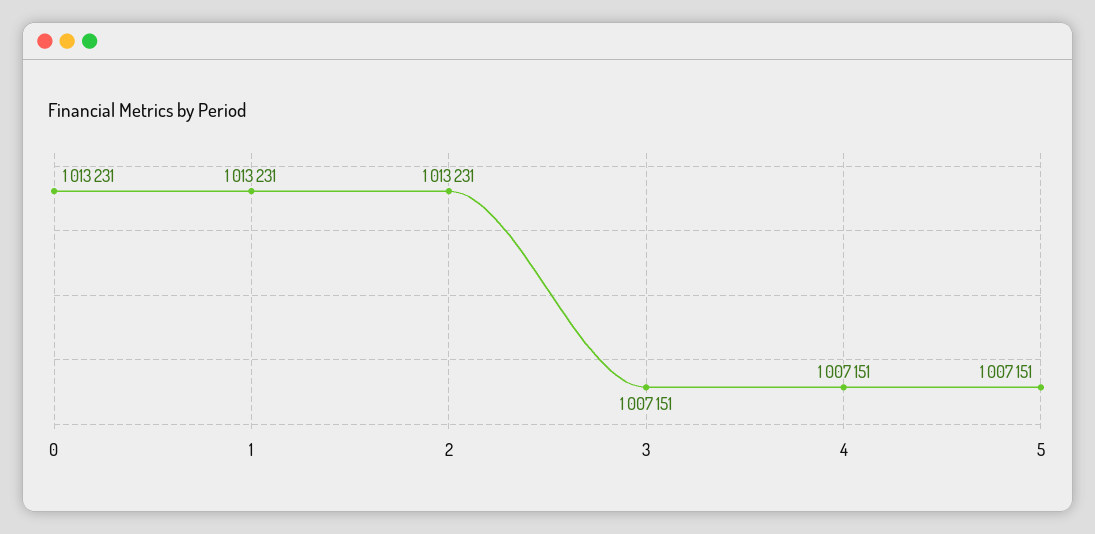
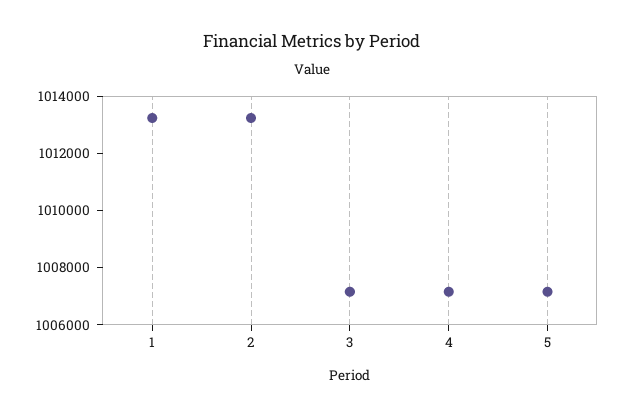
0: 1013231 -> none

